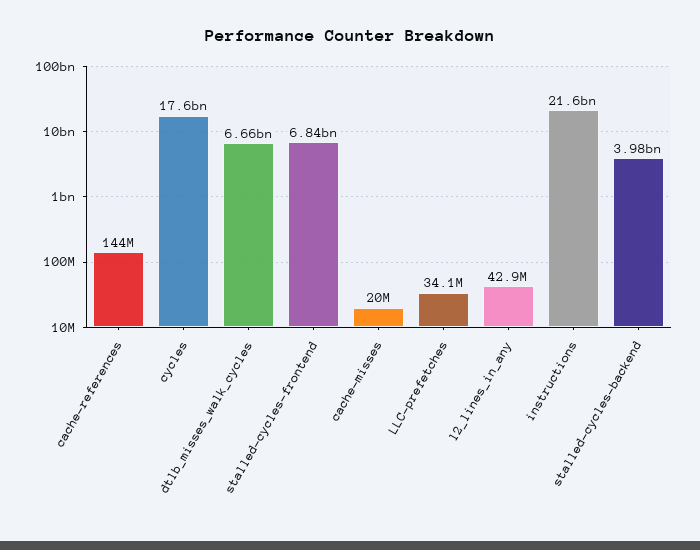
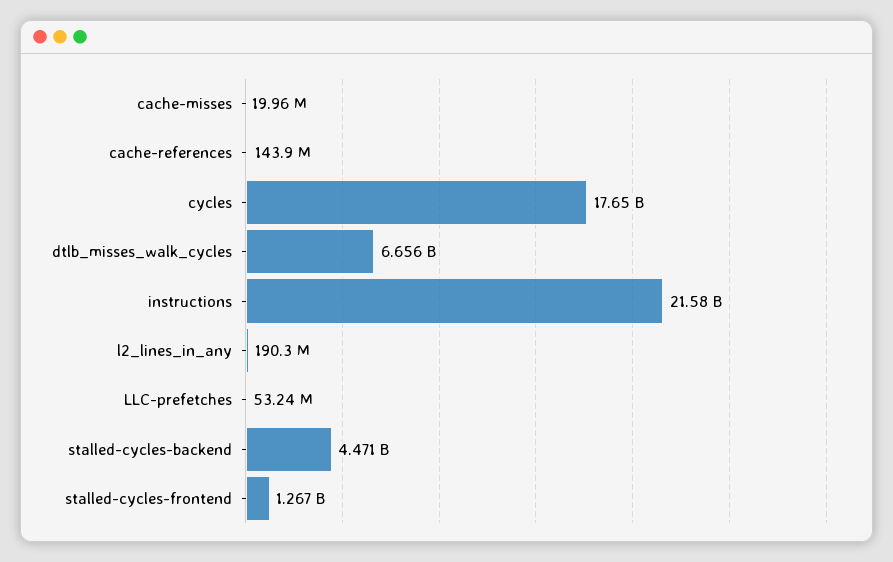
stalled-cycles-frontend: 6840000000 -> 1267000000
LLC-prefetches: 34100000 -> 53240000
l2_lines_in_any: 42900000 -> 190300000
stalled-cycles-backend: 3980000000 -> 4471000000

